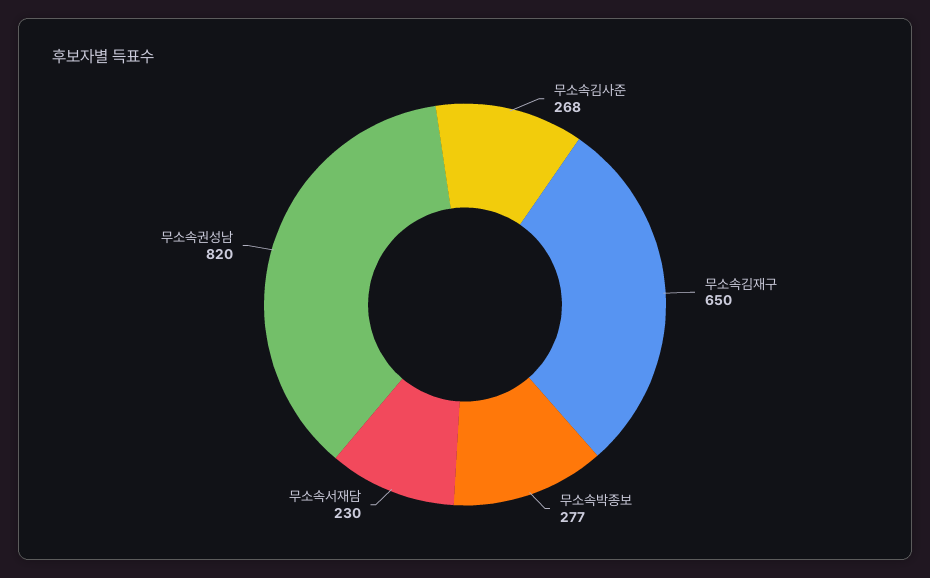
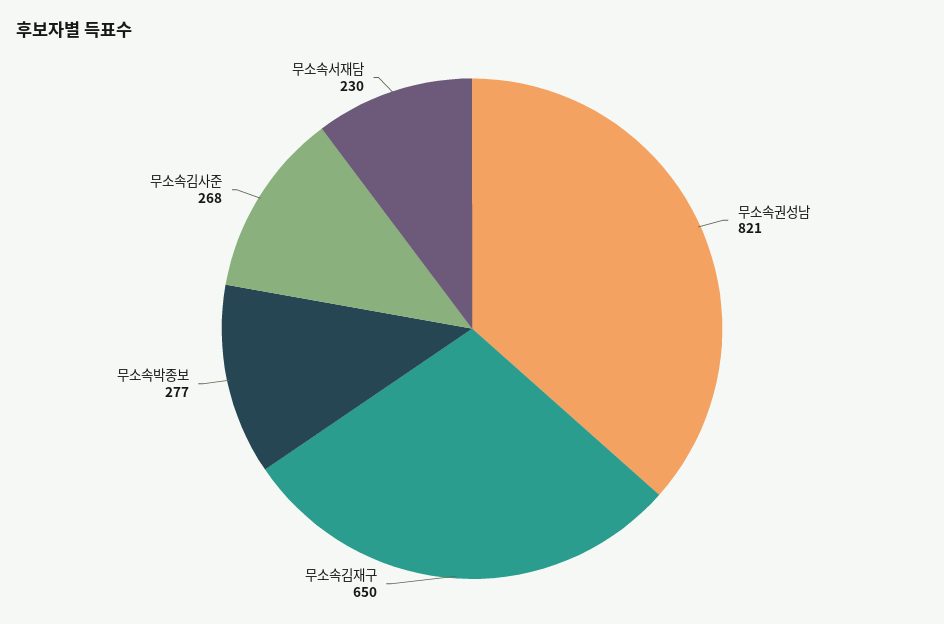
무소속권성남: 820 -> 821

